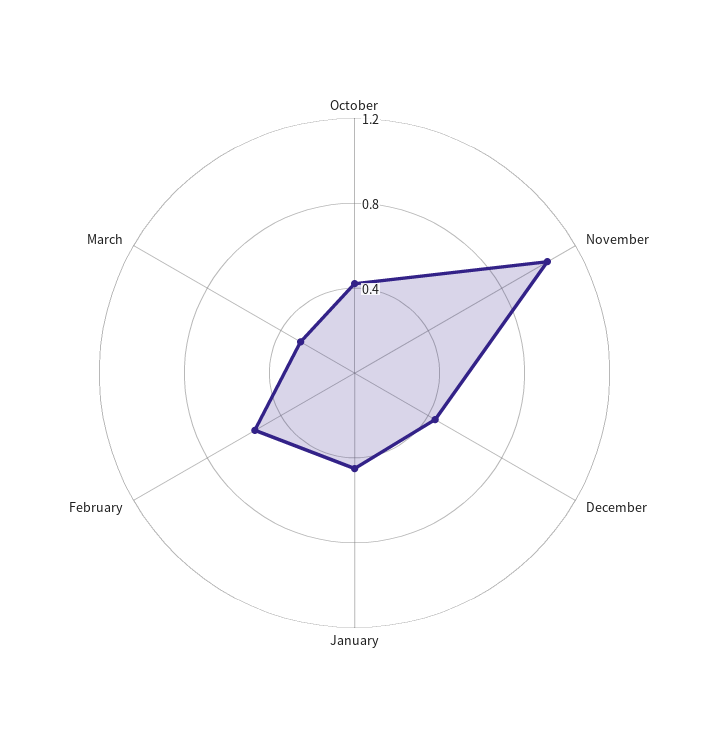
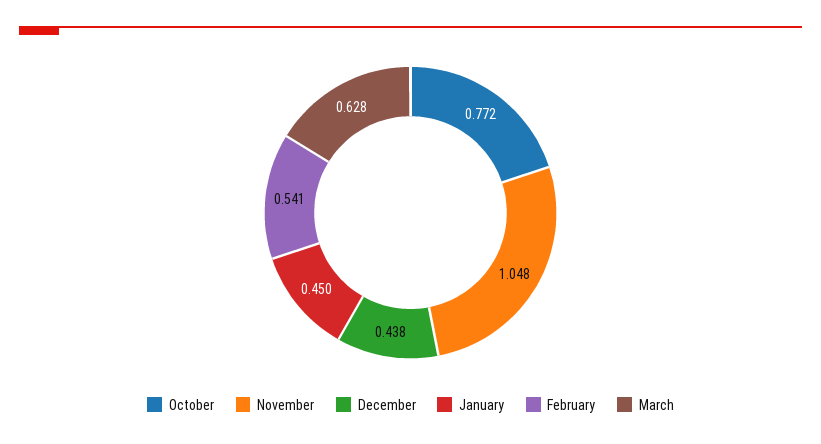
October: 0.4 -> 0.772
March: 0.3 -> 0.628

